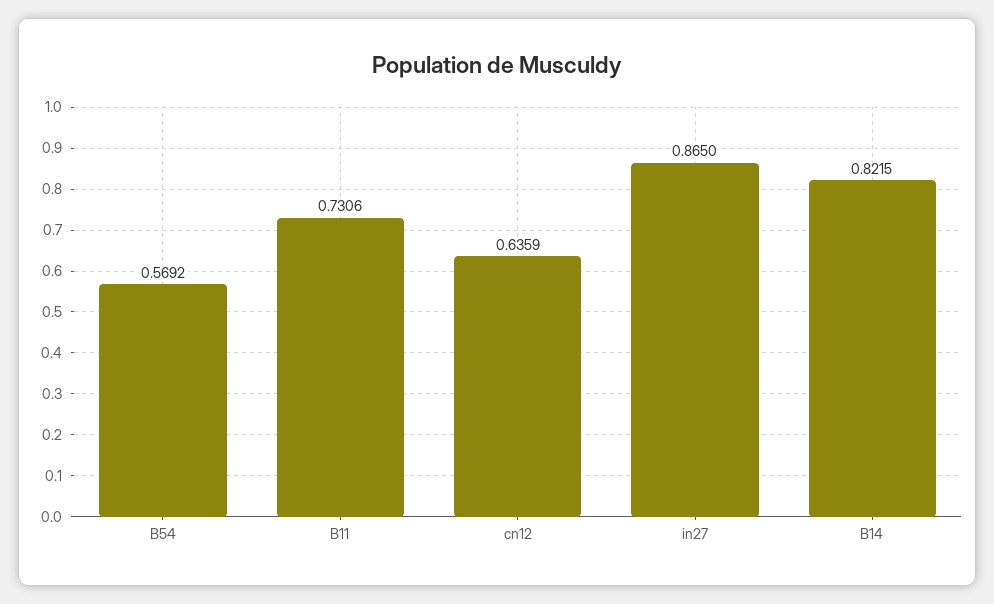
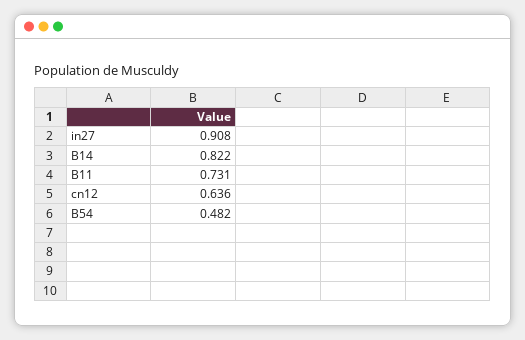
B54: 0.5692 -> 0.482
in27: 0.865 -> 0.908

